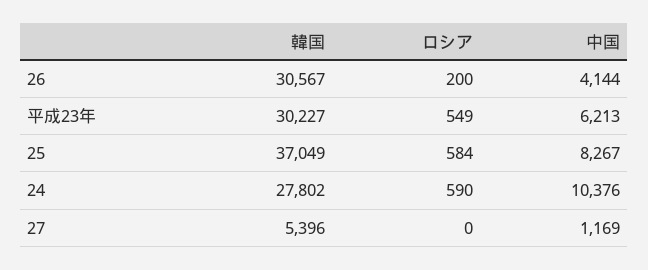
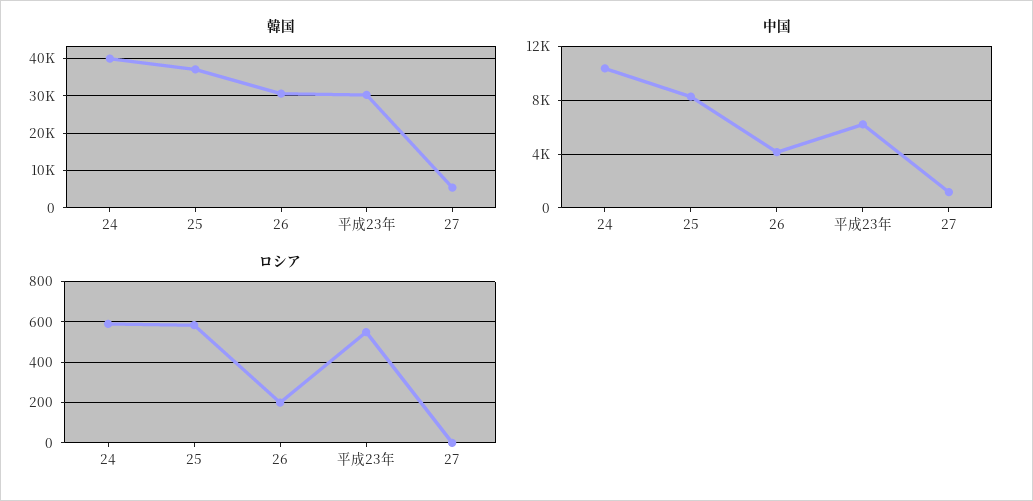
韓国, 24: 27802 -> 40000

